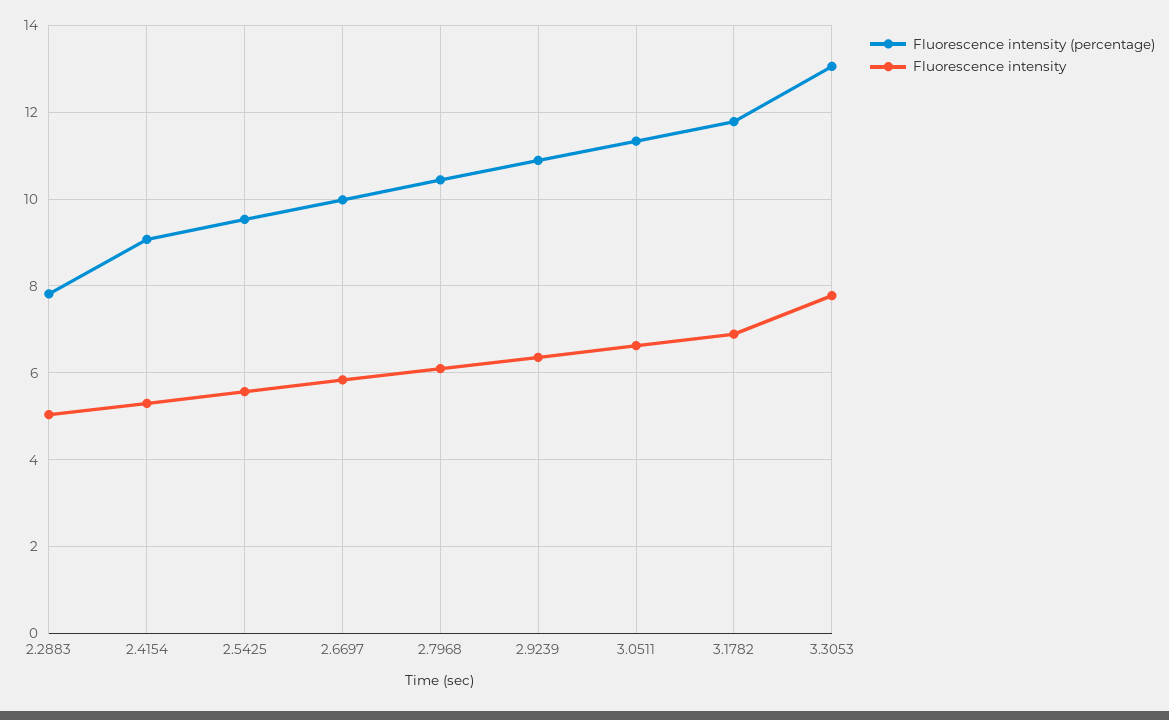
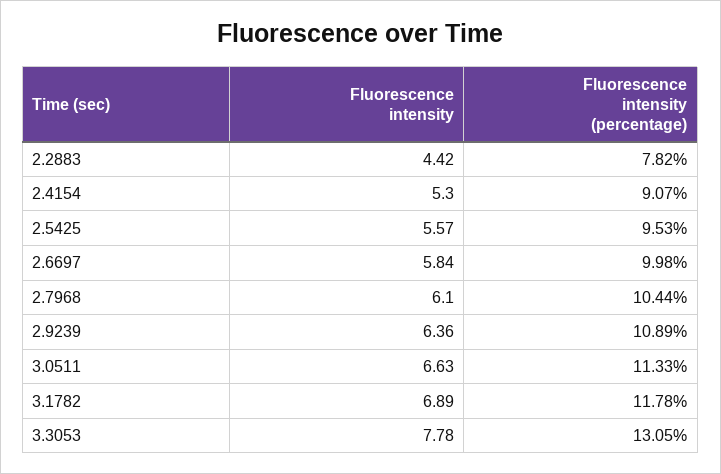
Fluorescence intensity, 2.2883: 5 -> 4.42

